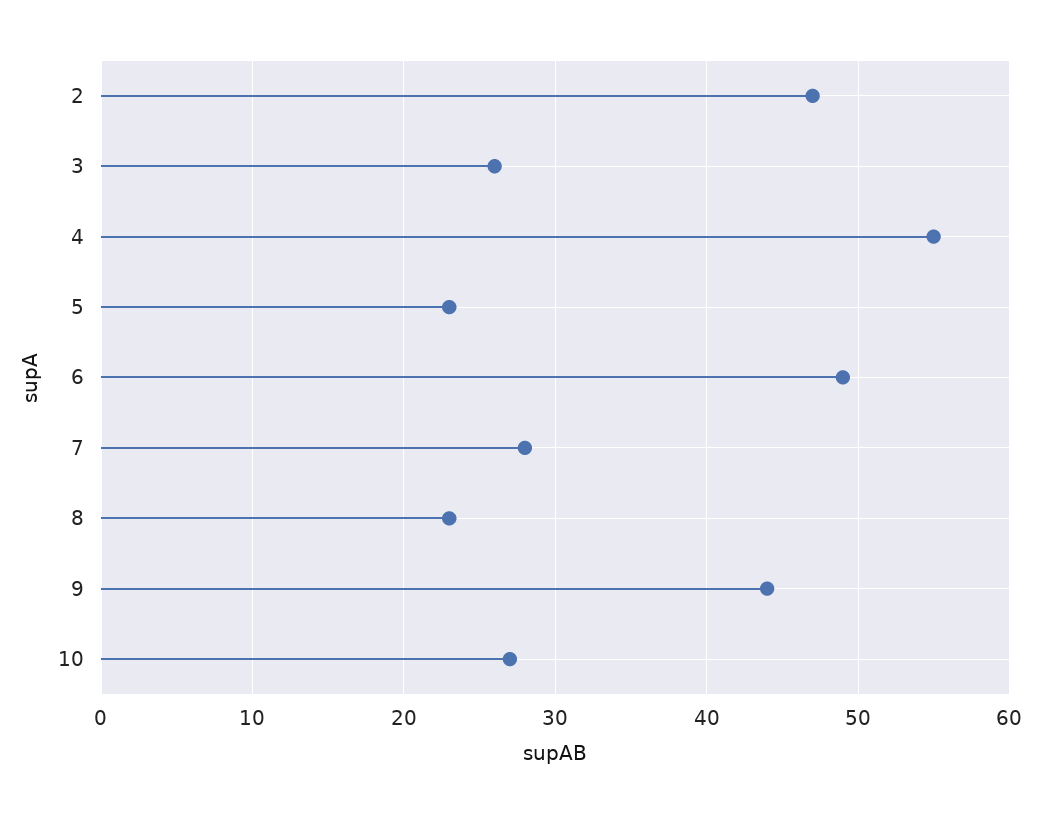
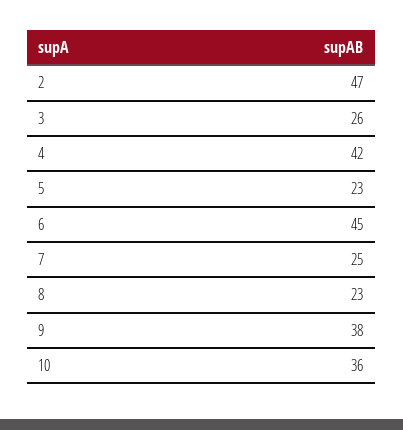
4: 55 -> 42
6: 49 -> 45
7: 28 -> 25
9: 44 -> 38
10: 27 -> 36

